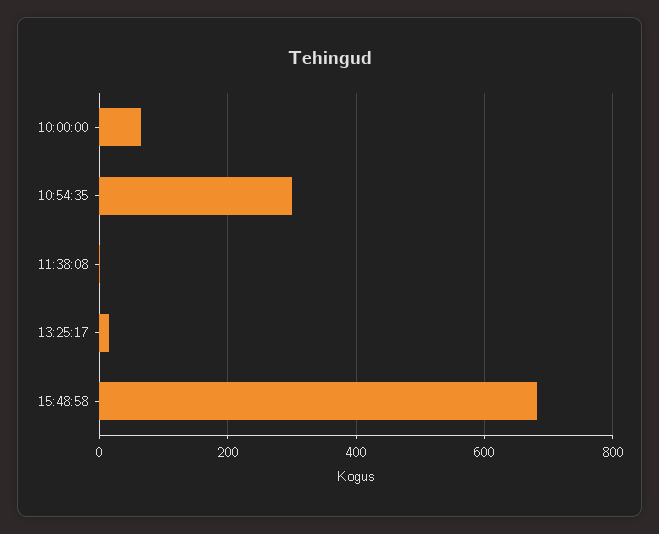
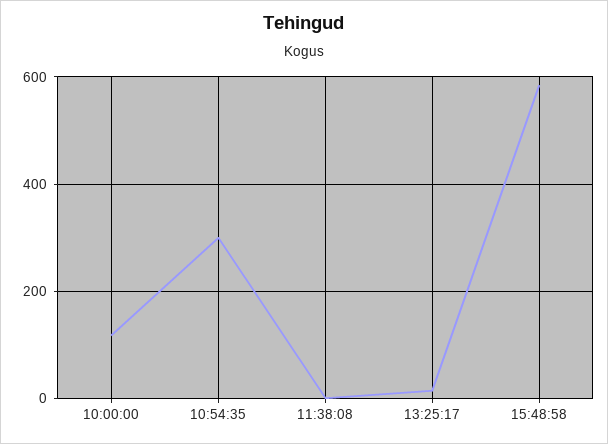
10:00:00: 60 -> 120
15:48:58: 680 -> 580

